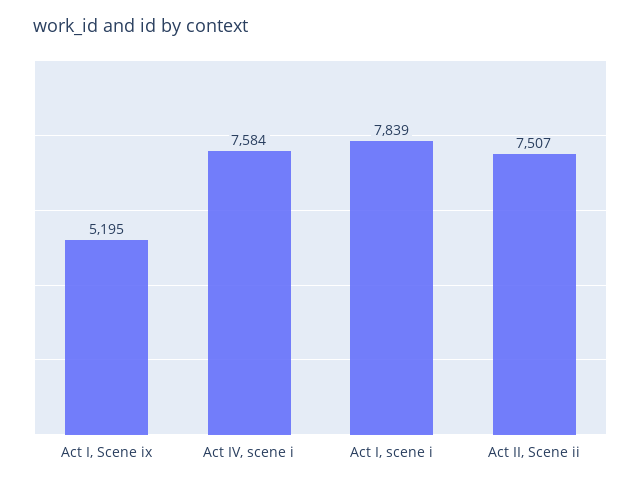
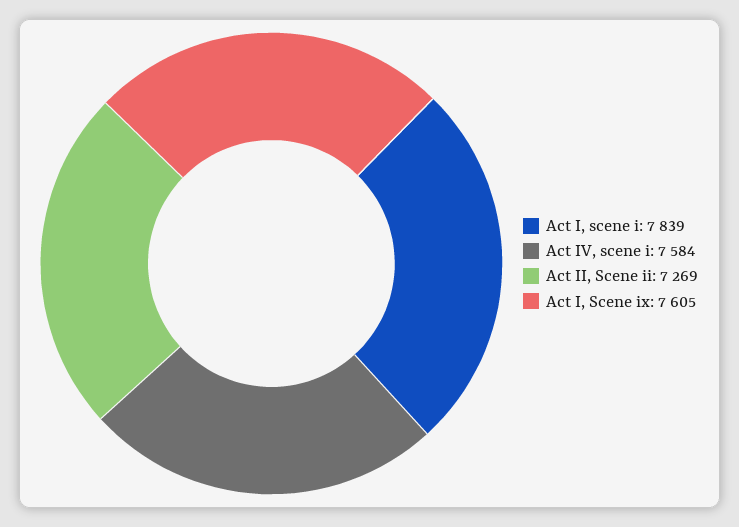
Act I, Scene ix: 5195 -> 7605
Act II, Scene ii: 7507 -> 7269

